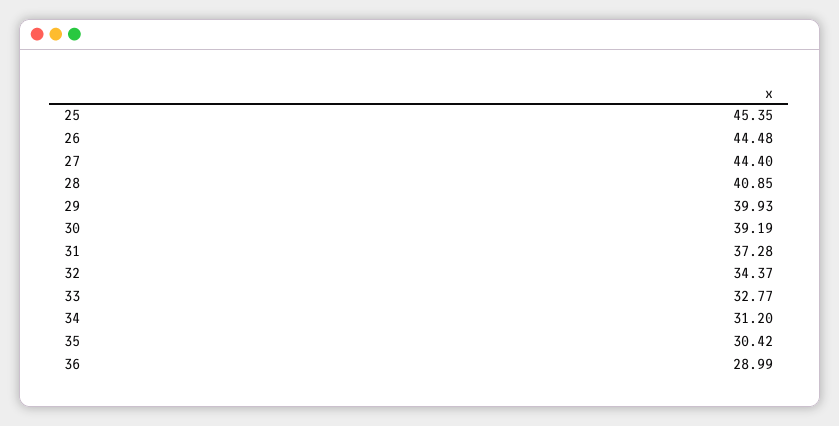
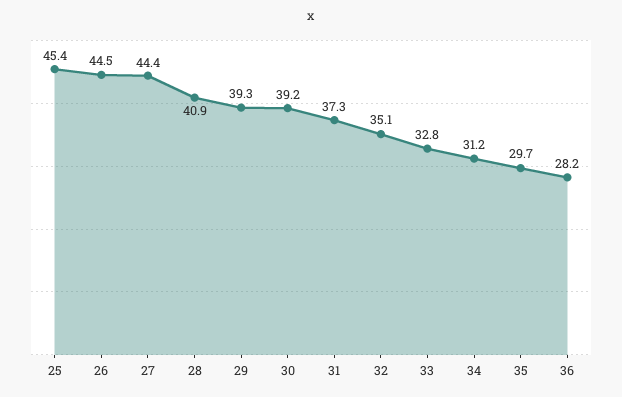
29: 39.93 -> 39.3
32: 34.37 -> 35.1
35: 30.42 -> 29.7
36: 28.99 -> 28.2

